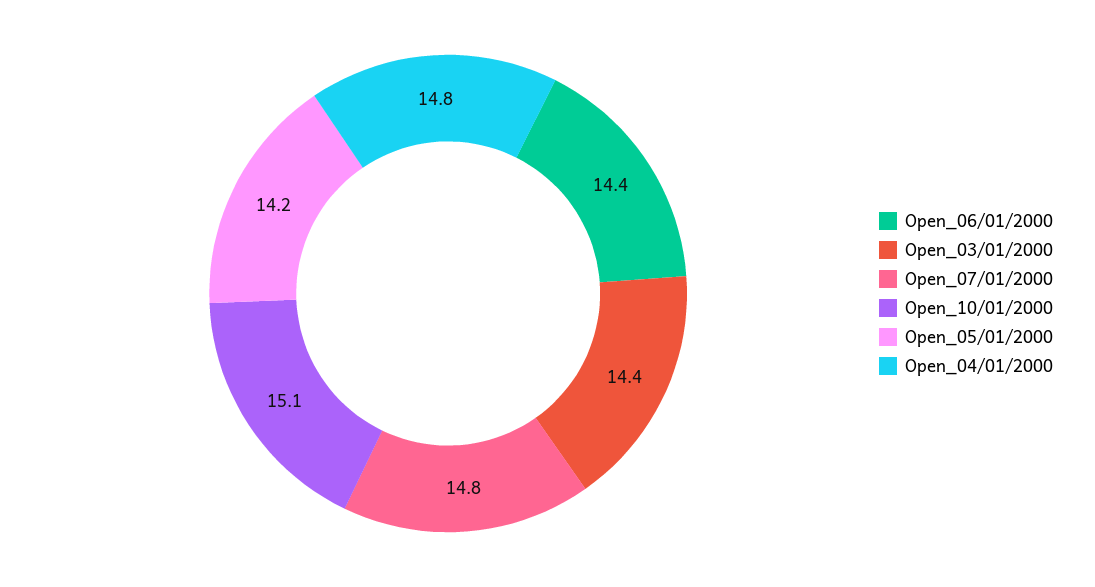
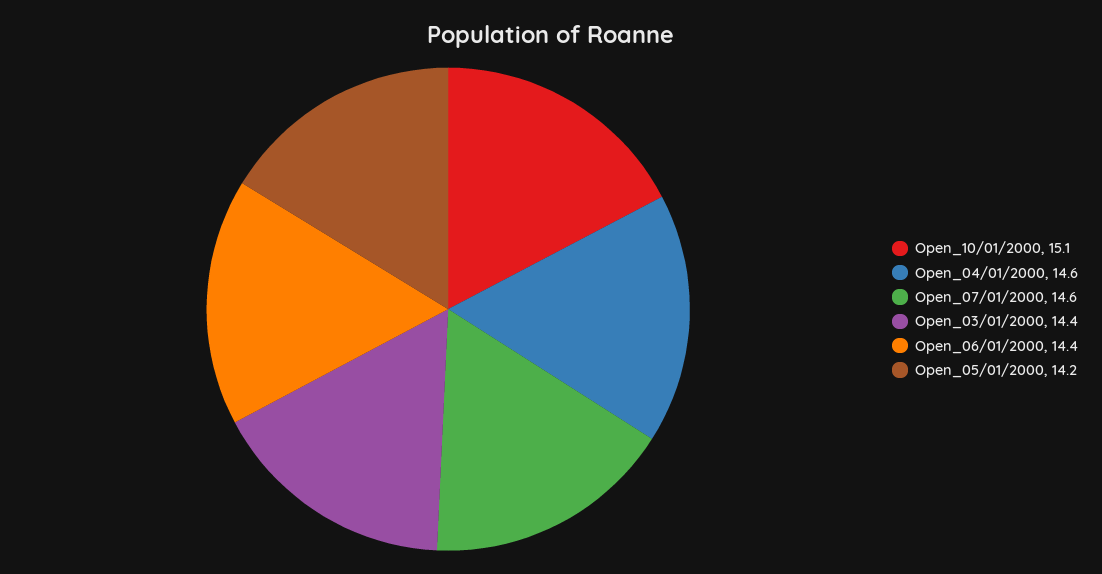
Open_07/01/2000: 14.8 -> 14.6
Open_04/01/2000: 14.8 -> 14.6

